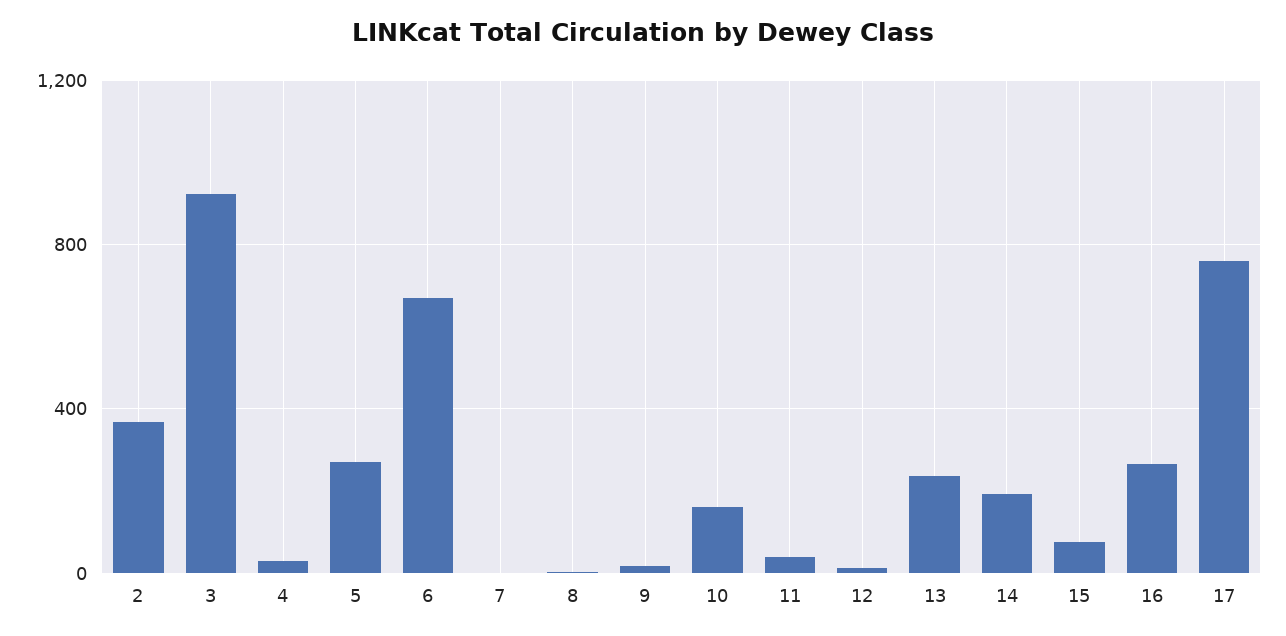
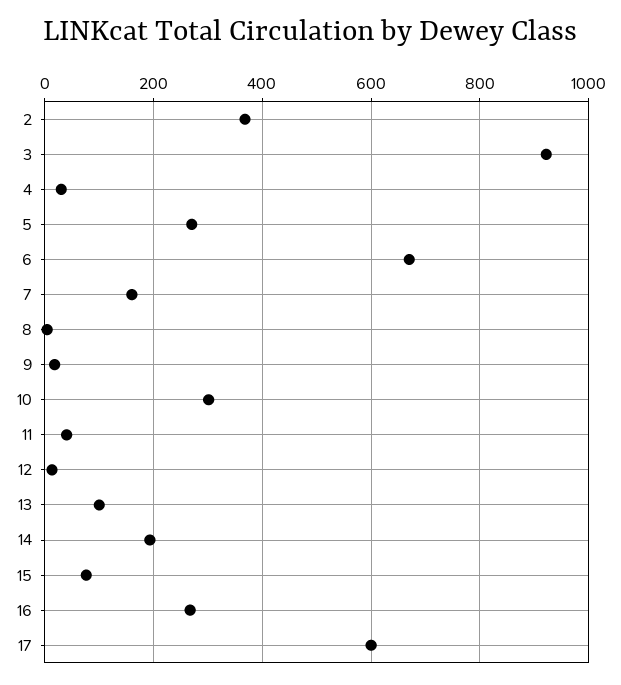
7: 0 -> 160
10: 150 -> 300
13: 250 -> 100
17: 750 -> 600

